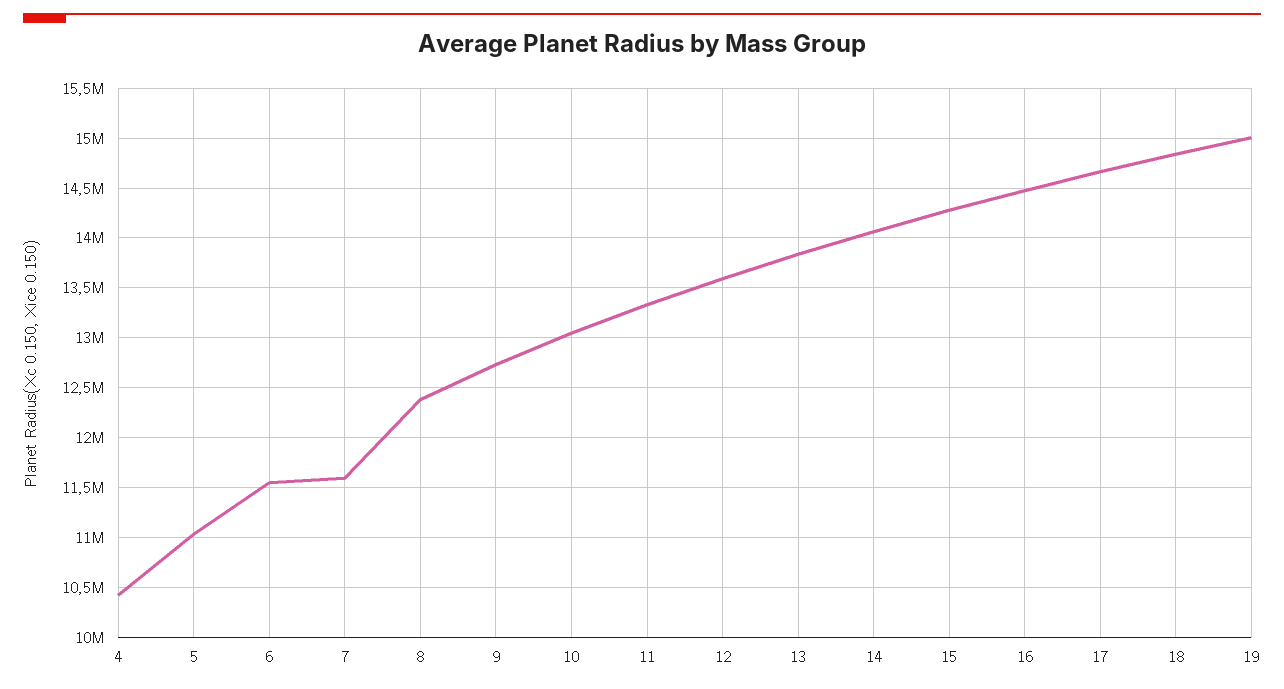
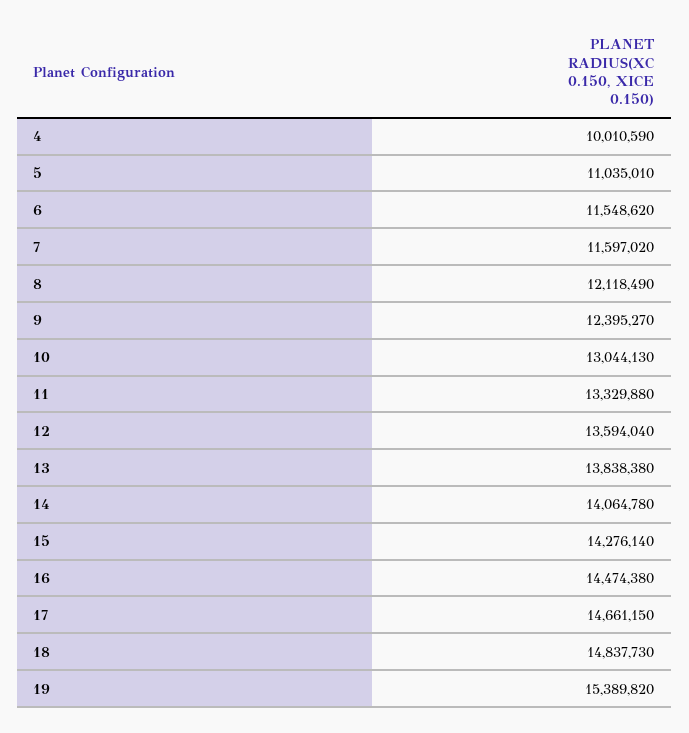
4: 10400000 -> 10010590
8: 12400000 -> 12118490
9: 12700000 -> 12395270
19: 15000000 -> 15389820

